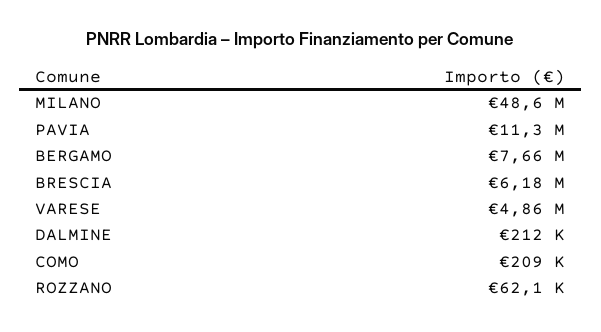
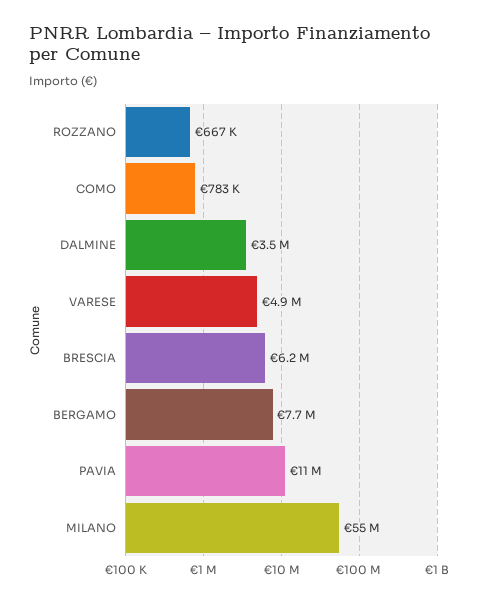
MILANO: 48600000 -> 55000000
DALMINE: 212000 -> 3500000
COMO: 209000 -> 783000
ROZZANO: 62100 -> 667000

